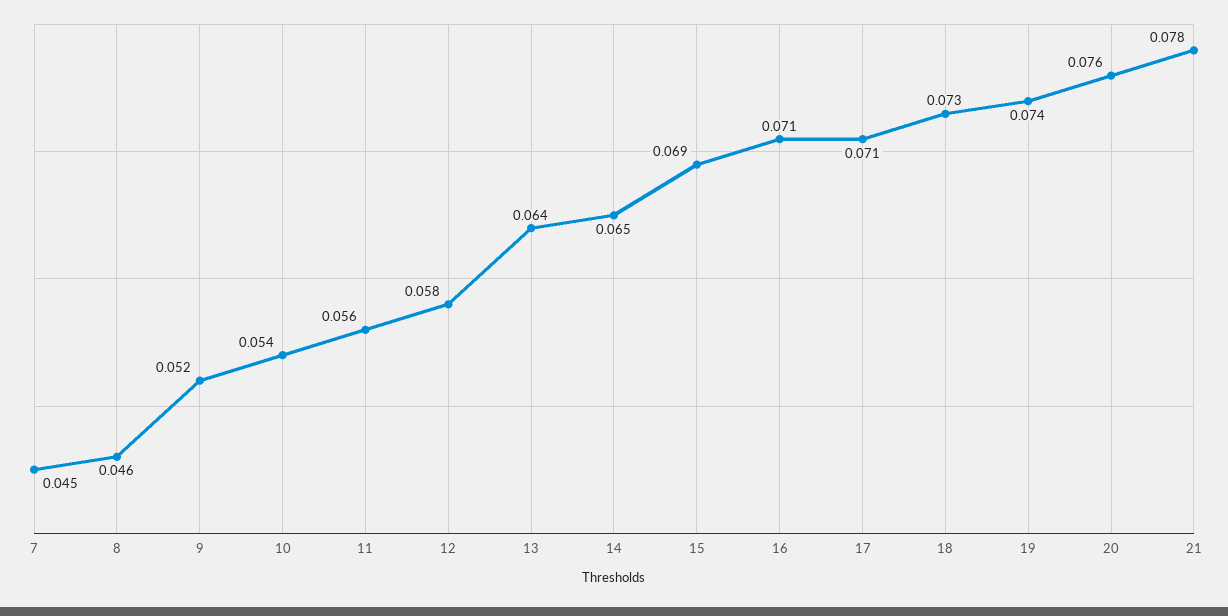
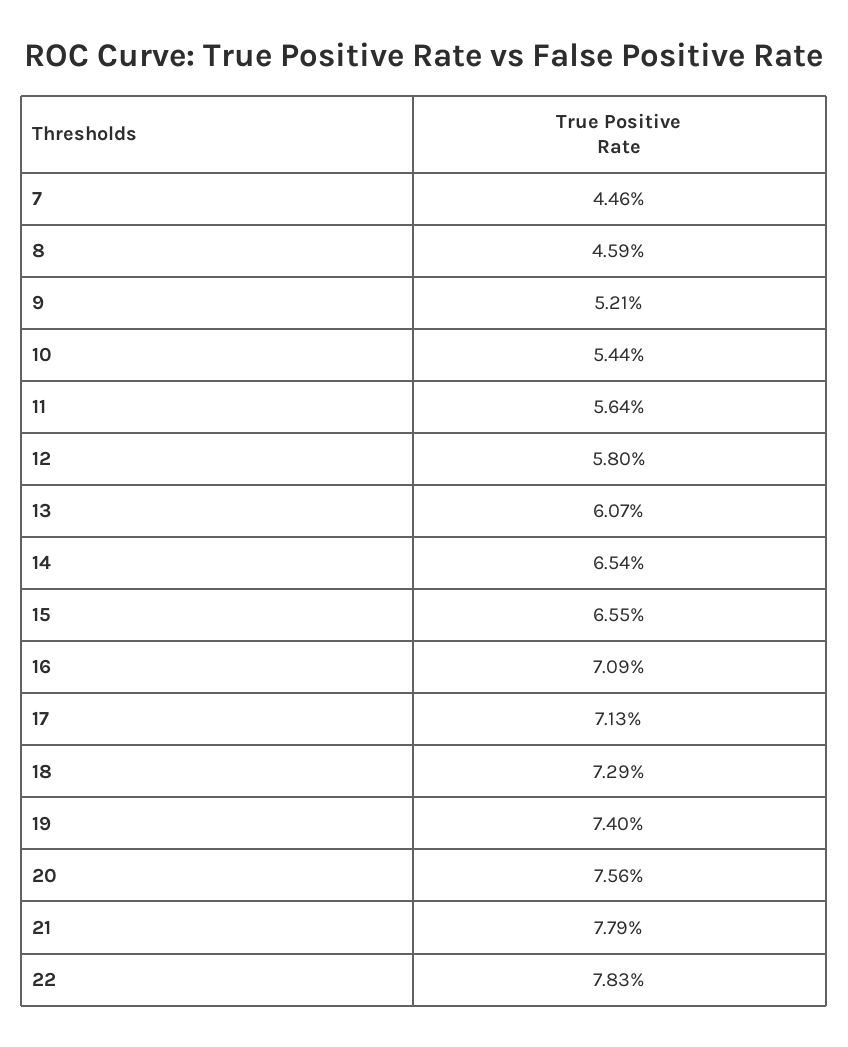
13: 0.064 -> 0.0607
15: 0.069 -> 0.0655
22: none -> 0.0783

